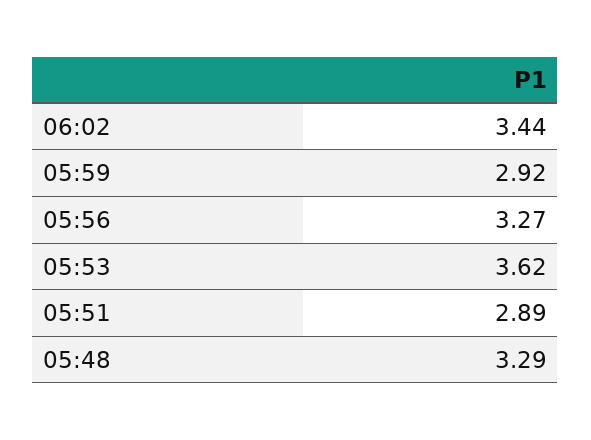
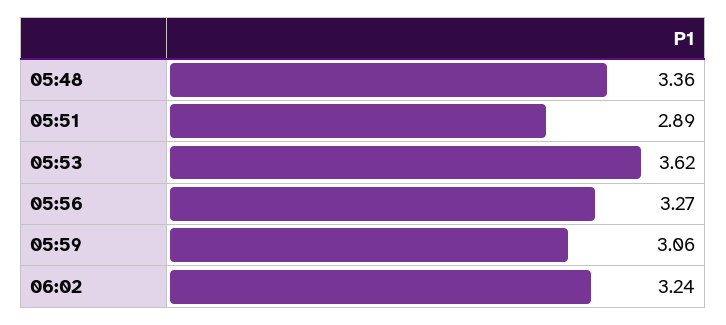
06:02: 3.44 -> 3.24
05:59: 2.92 -> 3.06
05:48: 3.29 -> 3.36

